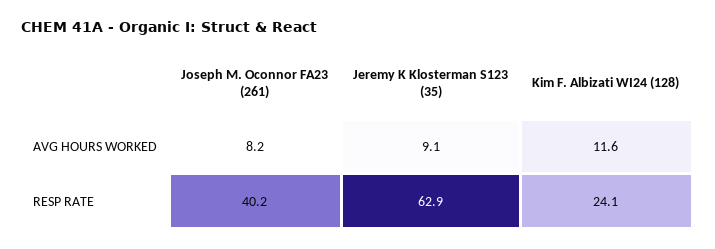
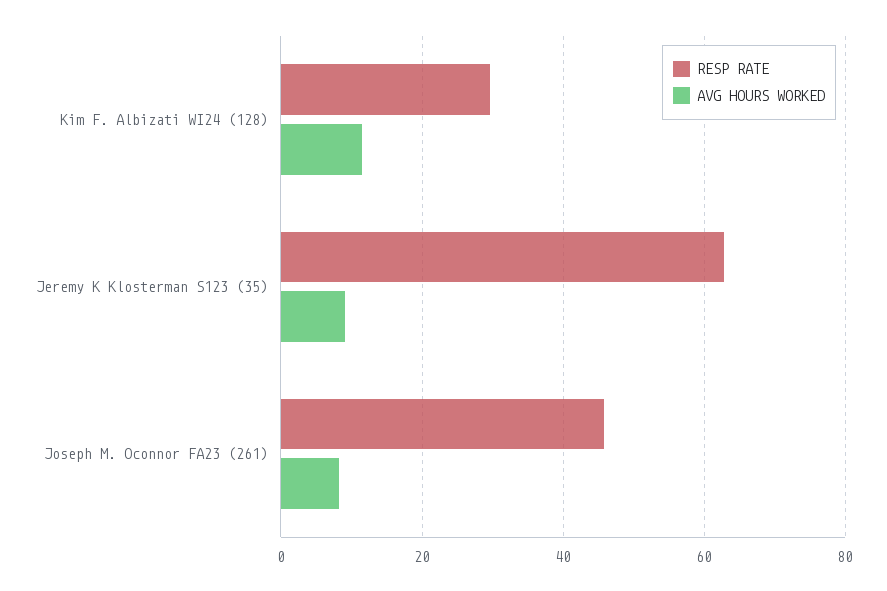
RESP RATE, Joseph M. Oconnor FA23 (261): 40.2 -> 46
RESP RATE, Kim F. Albizati WI24 (128): 24.1 -> 30

